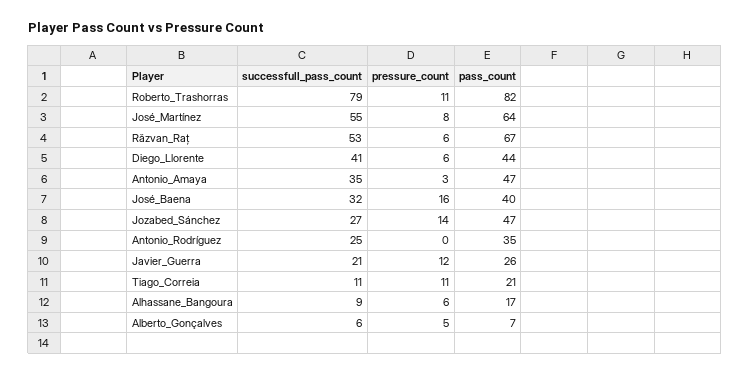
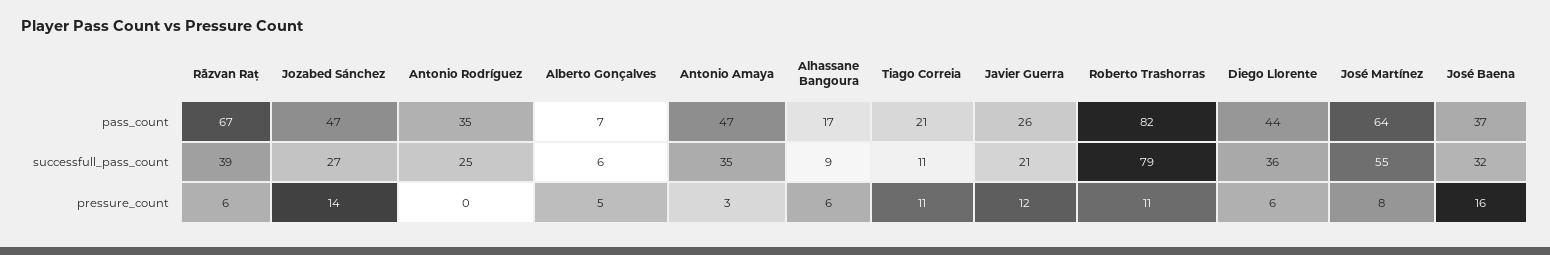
successfull_pass_count, Răzvan_Raț: 53 -> 39
successfull_pass_count, Diego_Llorente: 41 -> 36
pass_count, José_Baena: 40 -> 37

